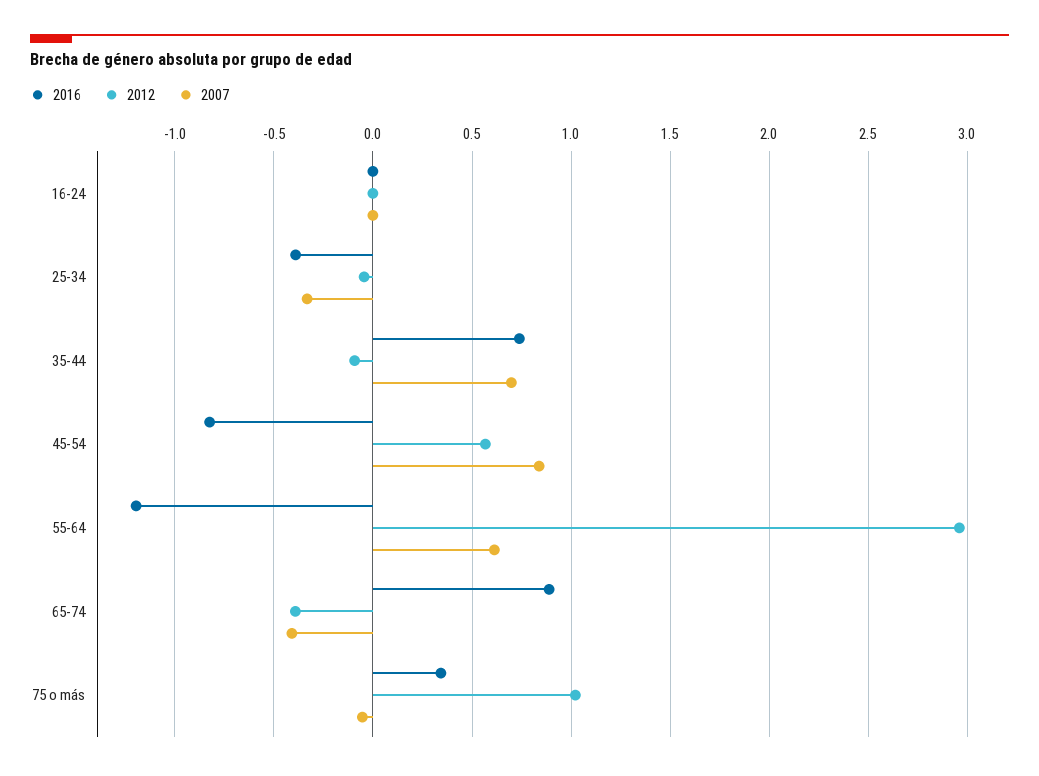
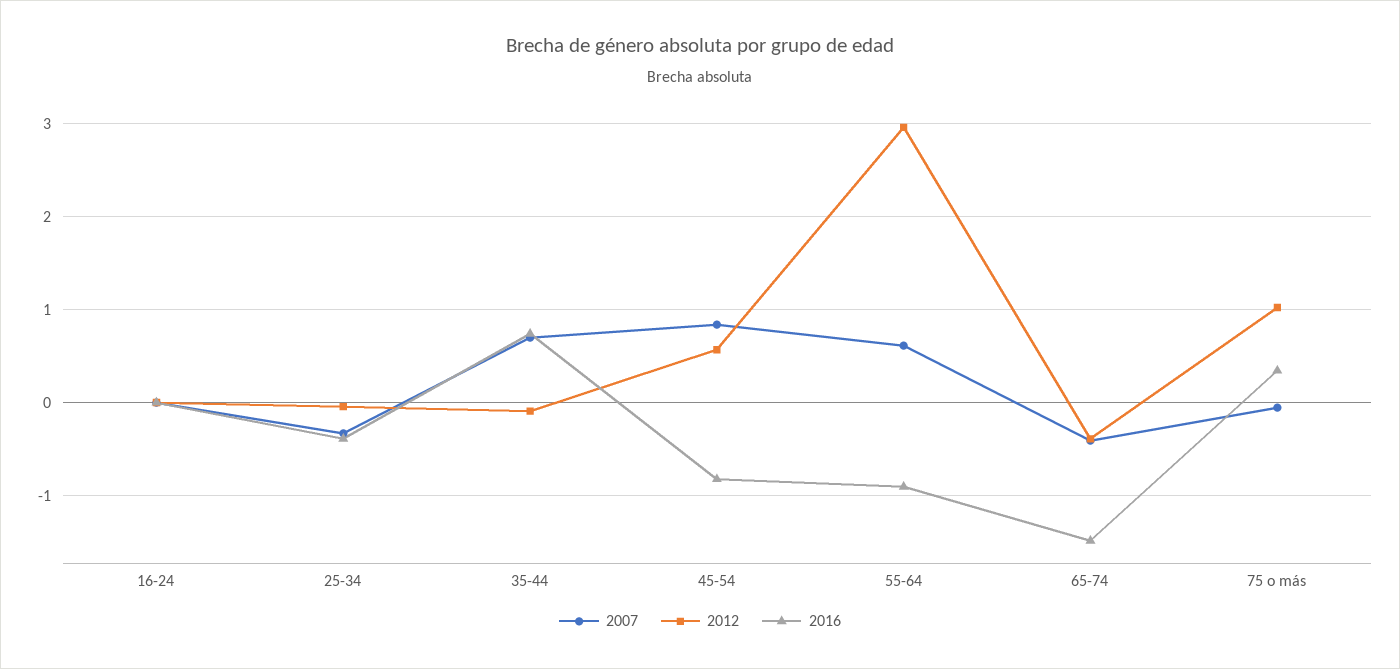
2016, 55-64: -1.2 -> -0.9
2016, 65-74: 0.9 -> -1.5

